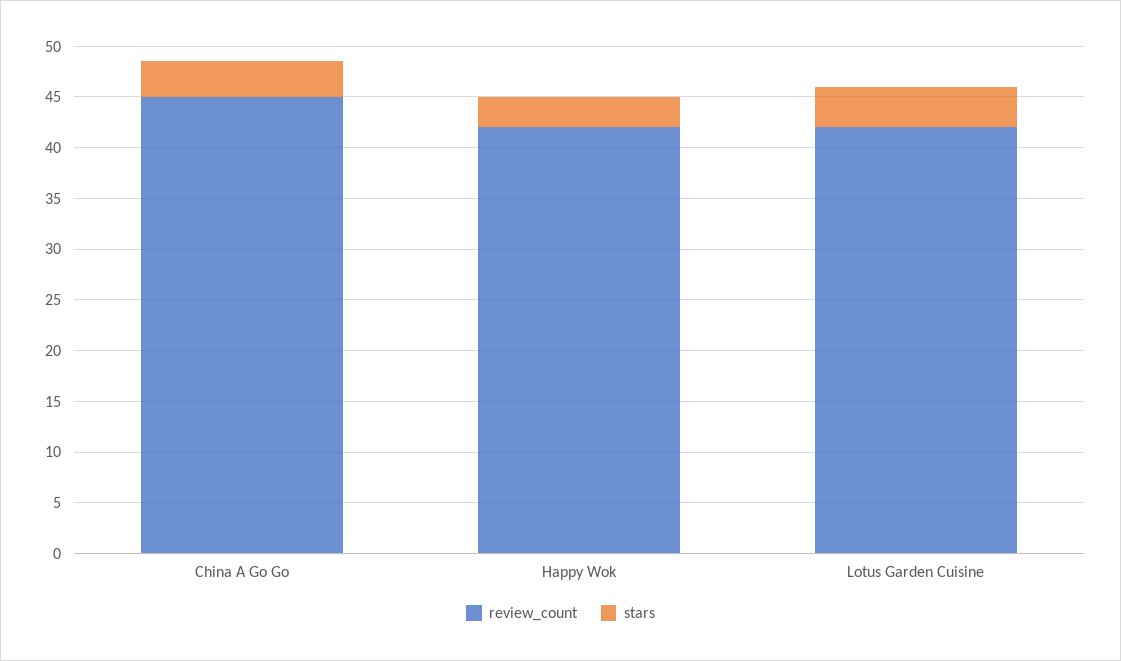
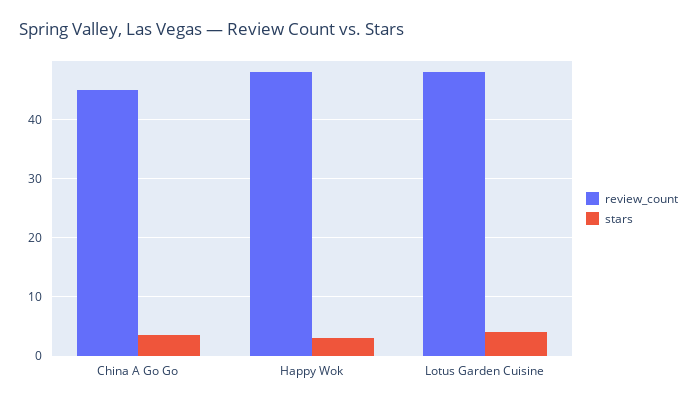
review_count, Happy Wok: 42 -> 48
review_count, Lotus Garden Cuisine: 42 -> 48

